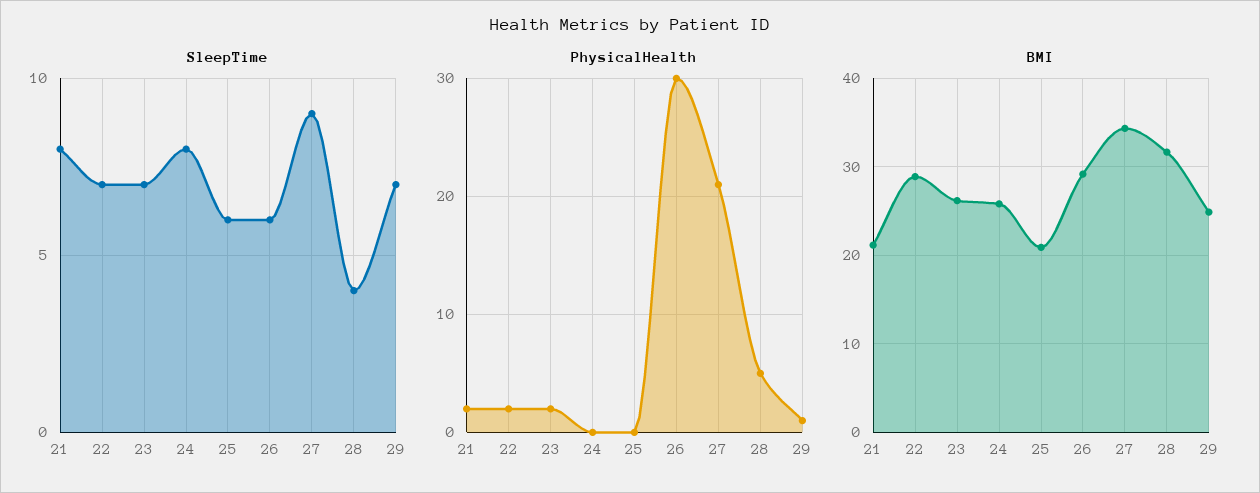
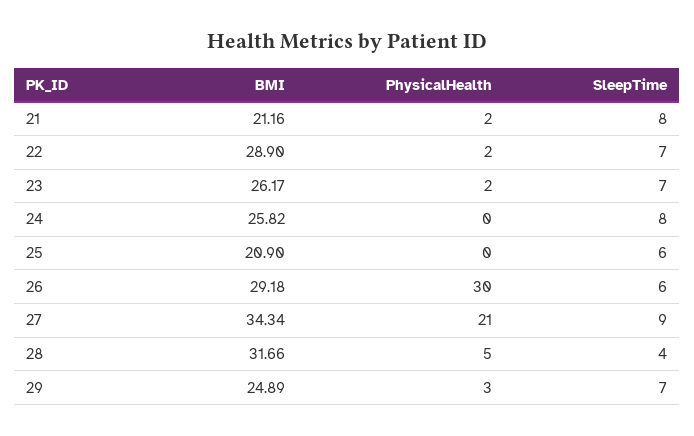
PhysicalHealth, 29: 1 -> 3

